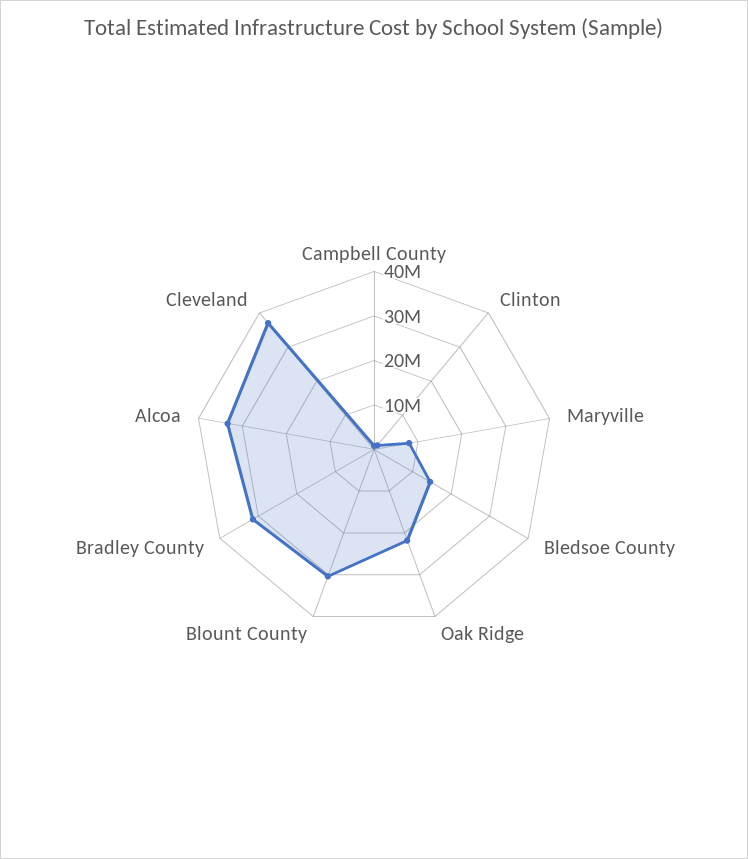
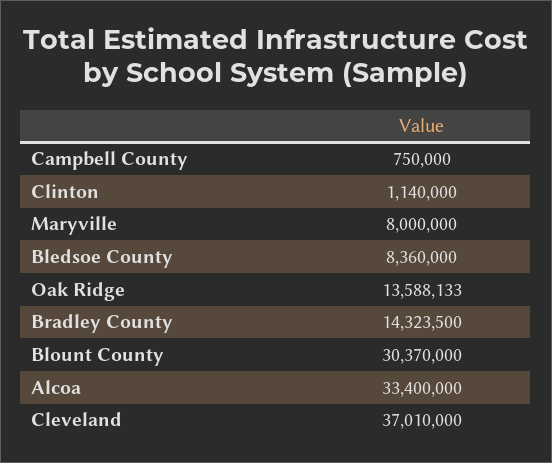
Bledsoe County: 14000000 -> 8360000
Oak Ridge: 22000000 -> 13588133
Bradley County: 32000000 -> 14323500

